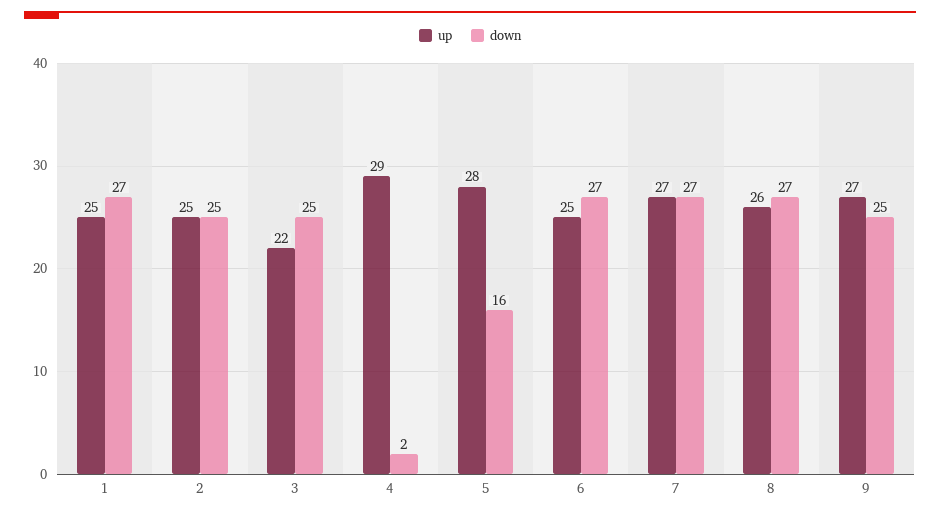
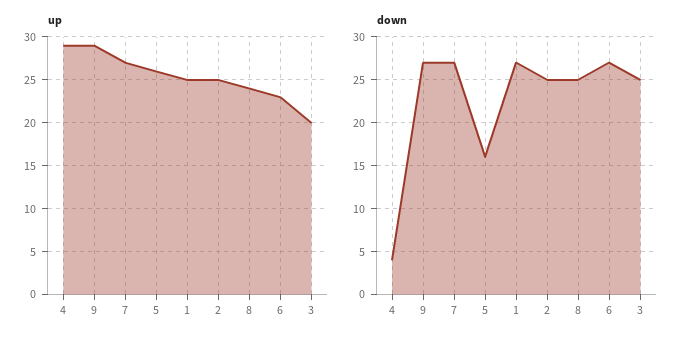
up, 3: 22 -> 20
down, 4: 2 -> 4
up, 5: 28 -> 26
up, 6: 25 -> 23
up, 8: 26 -> 24
down, 8: 27 -> 25
up, 9: 27 -> 29
down, 9: 25 -> 27

